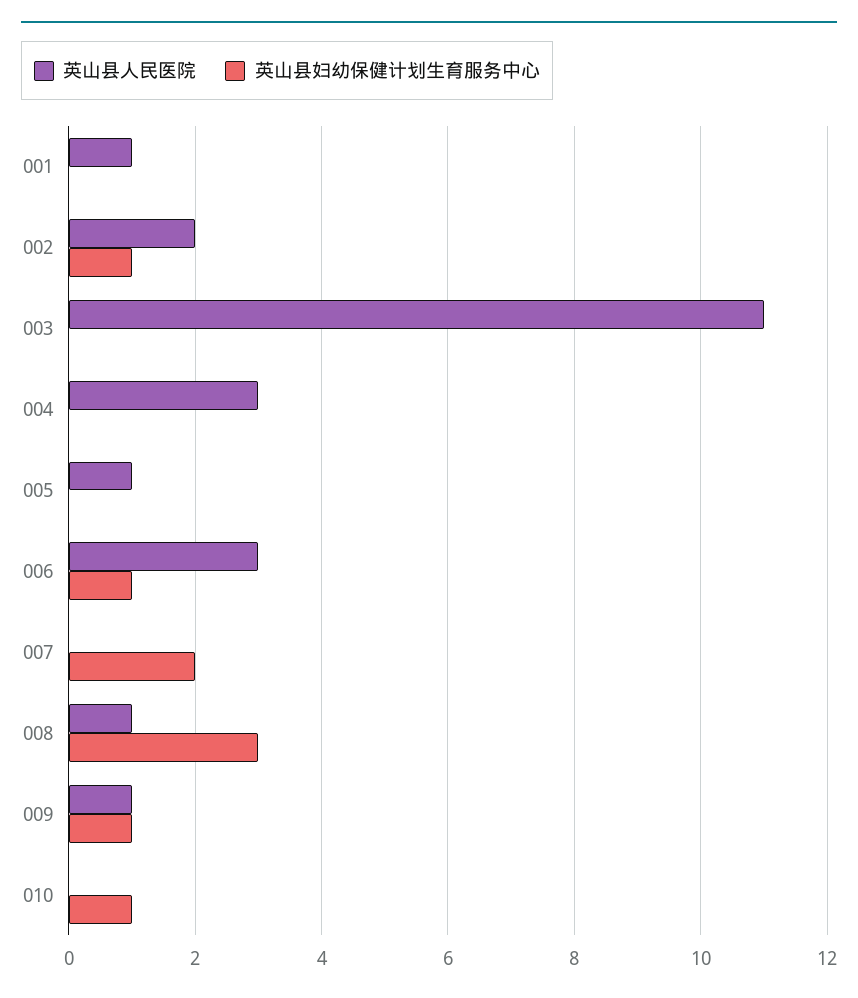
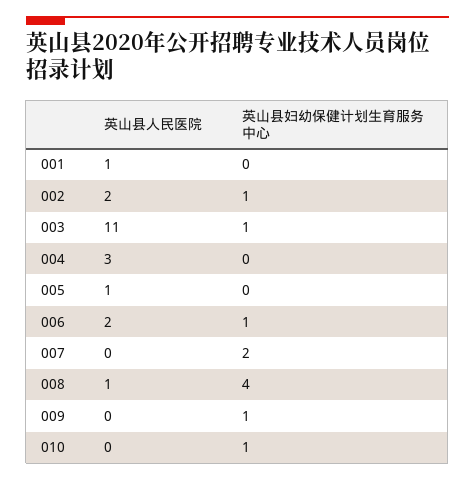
英山县妇幼保健计划生育服务中心, 003: 0 -> 1
英山县人民医院, 006: 3 -> 2
英山县妇幼保健计划生育服务中心, 008: 3 -> 4
英山县人民医院, 009: 1 -> 0

